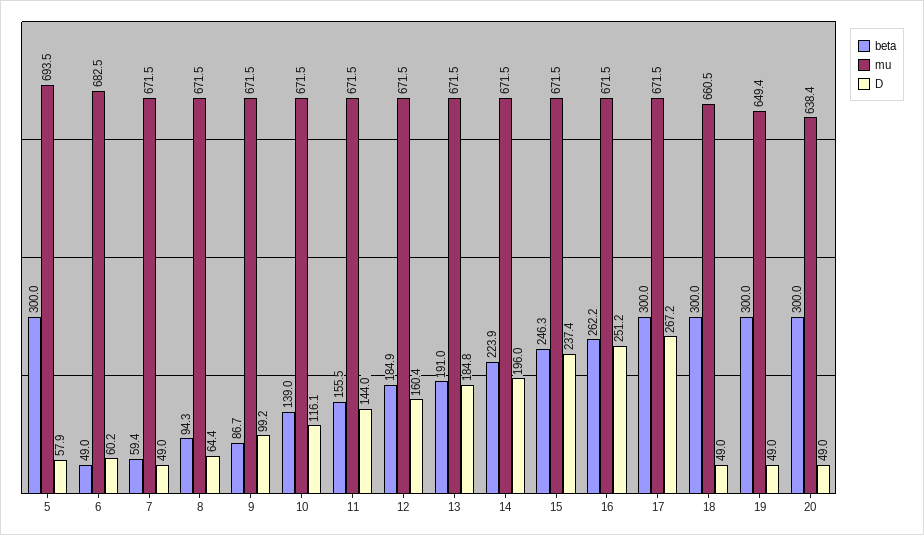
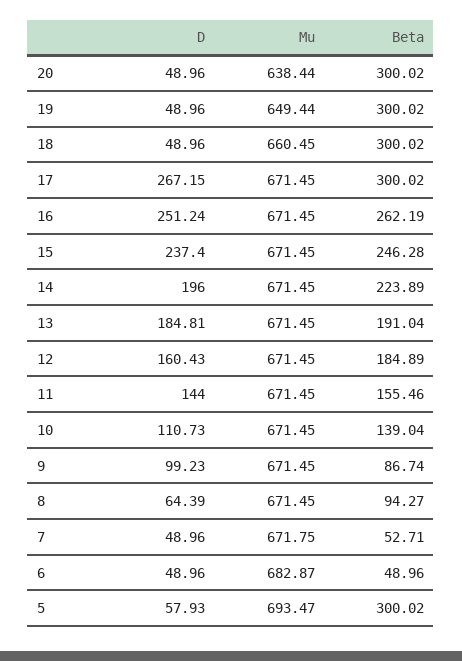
mu, 6: 682.5 -> 682.87
D, 6: 60.2 -> 48.96
beta, 7: 59.4 -> 52.71
mu, 7: 671.5 -> 671.75
D, 10: 116.1 -> 110.73

